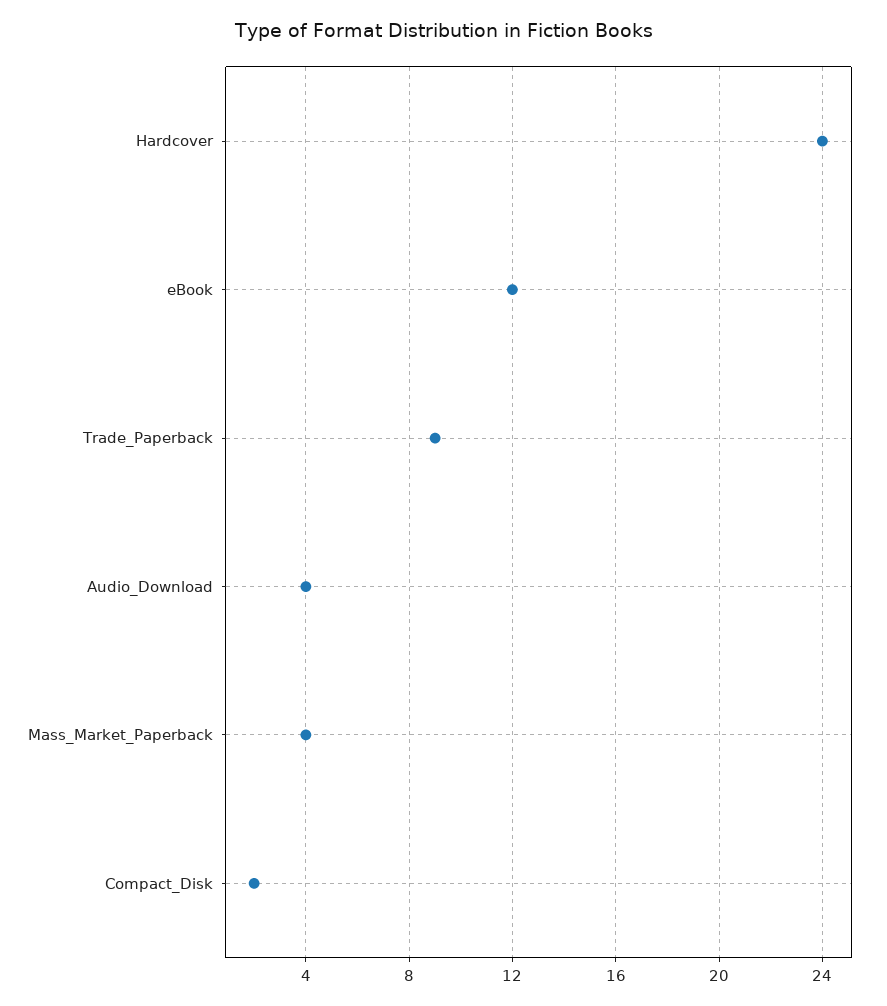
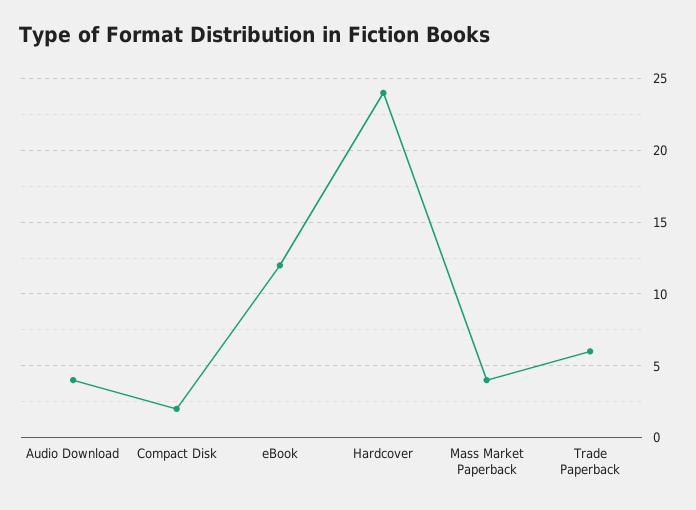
Trade_Paperback: 9 -> 6

